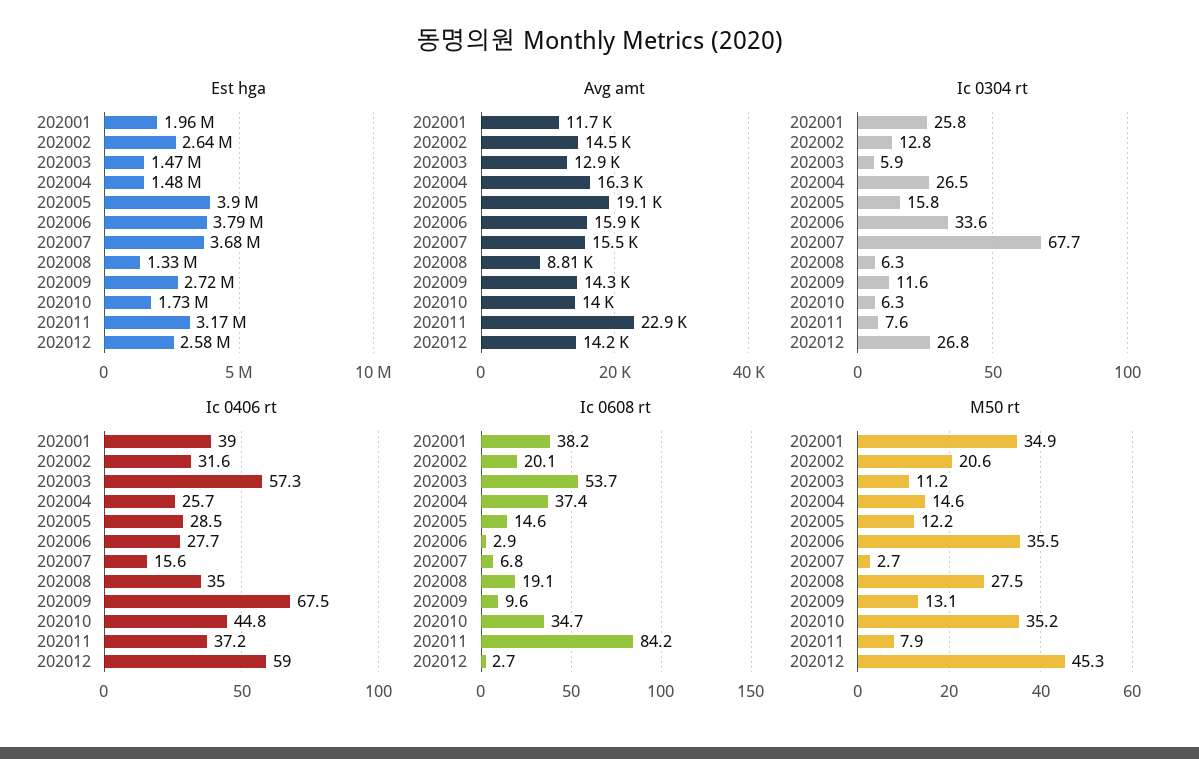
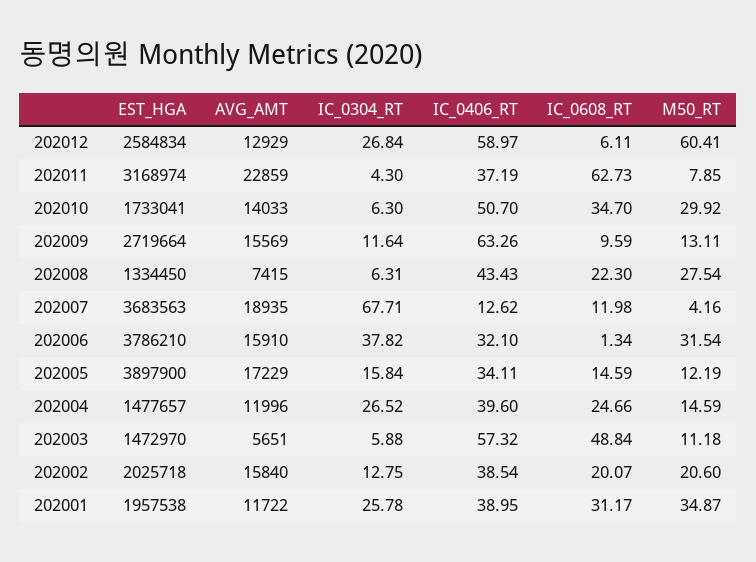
Est hga, 202002: 2640000 -> 2025718
Avg amt, 202002: 14500 -> 15840
Avg amt, 202003: 12900 -> 5651
Avg amt, 202004: 16300 -> 11996
Avg amt, 202005: 19100 -> 17229
Avg amt, 202007: 15500 -> 18935
Avg amt, 202008: 8810 -> 7415
Avg amt, 202009: 14300 -> 15569
Avg amt, 202012: 14200 -> 12929
Ic 0304 rt, 202006: 33.6 -> 37.82
Ic 0304 rt, 202011: 7.6 -> 4.3
Ic 0406 rt, 202002: 31.6 -> 38.54
Ic 0406 rt, 202004: 25.7 -> 39.6
Ic 0406 rt, 202005: 28.5 -> 34.11
Ic 0406 rt, 202006: 27.7 -> 32.1
Ic 0406 rt, 202007: 15.6 -> 12.62
Ic 0406 rt, 202008: 35 -> 43.43
Ic 0406 rt, 202009: 67.5 -> 63.26
Ic 0406 rt, 202010: 44.8 -> 50.7
Ic 0608 rt, 202001: 38.2 -> 31.17
Ic 0608 rt, 202003: 53.7 -> 48.84
Ic 0608 rt, 202004: 37.4 -> 24.66
Ic 0608 rt, 202006: 2.9 -> 1.34
Ic 0608 rt, 202007: 6.8 -> 11.98
Ic 0608 rt, 202008: 19.1 -> 22.3
Ic 0608 rt, 202011: 84.2 -> 62.73
Ic 0608 rt, 202012: 2.7 -> 6.11
M50 rt, 202006: 35.5 -> 31.54
M50 rt, 202007: 2.7 -> 4.16
M50 rt, 202010: 35.2 -> 29.92
M50 rt, 202012: 45.3 -> 60.41

